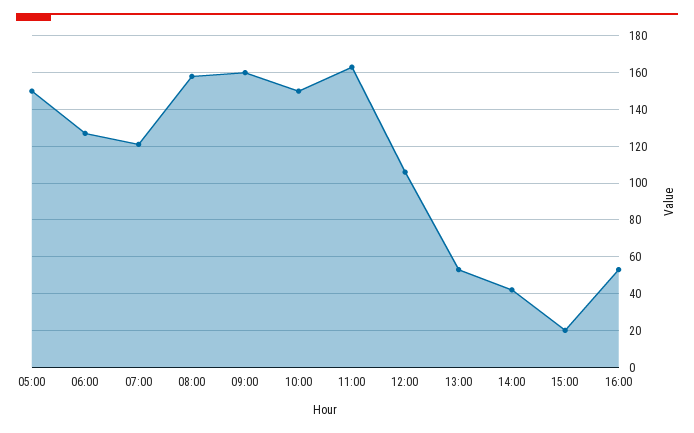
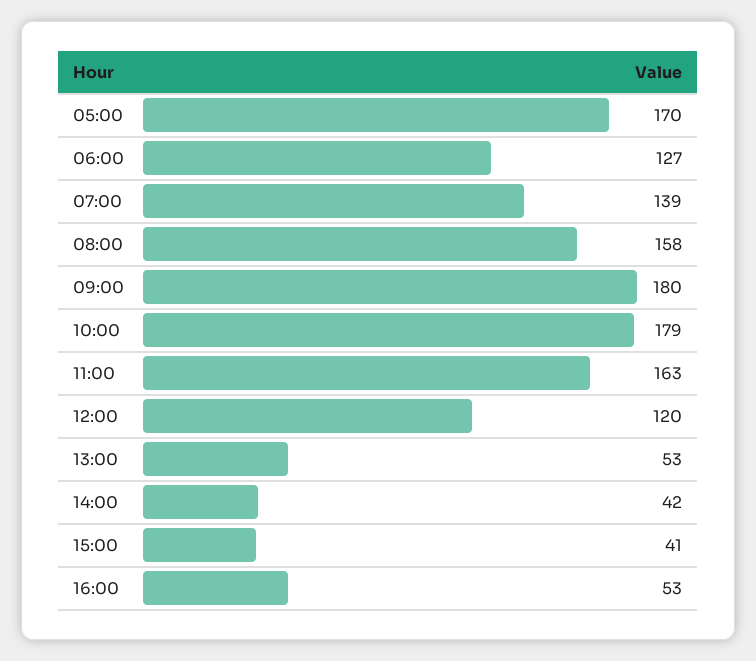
05:00: 150 -> 170
07:00: 120 -> 139
09:00: 160 -> 180
10:00: 150 -> 179
12:00: 105 -> 120
15:00: 20 -> 41

